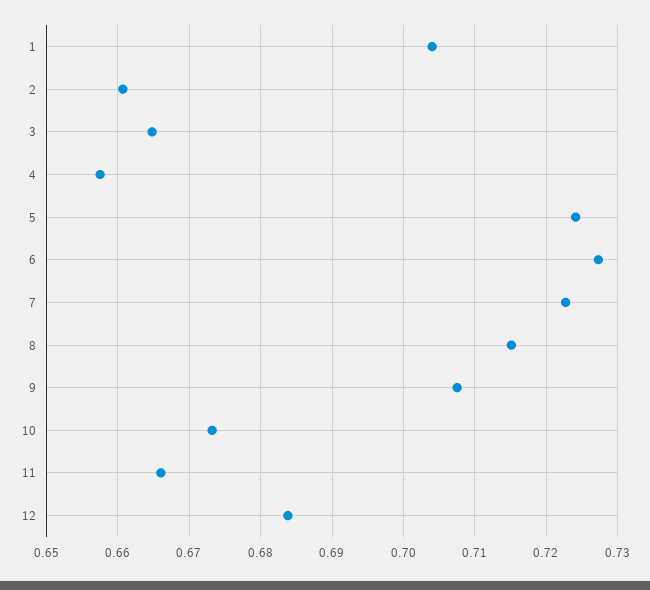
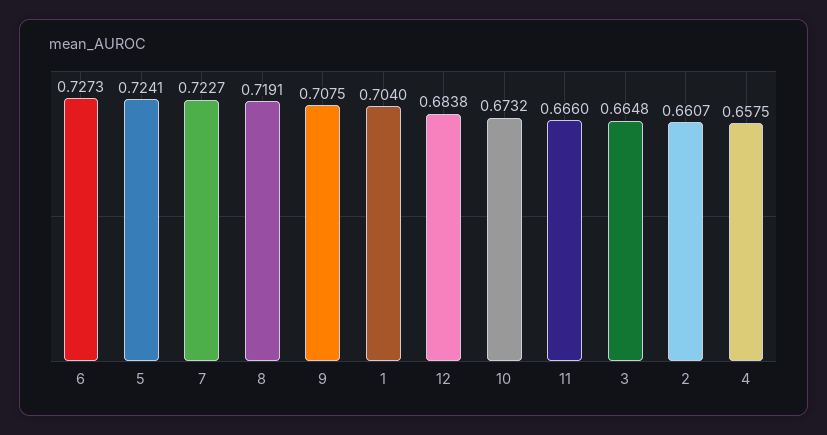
8: 0.715 -> 0.7191

